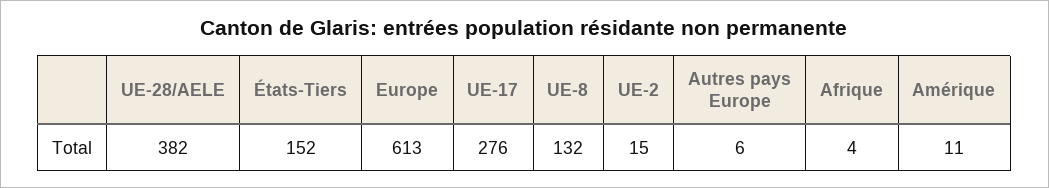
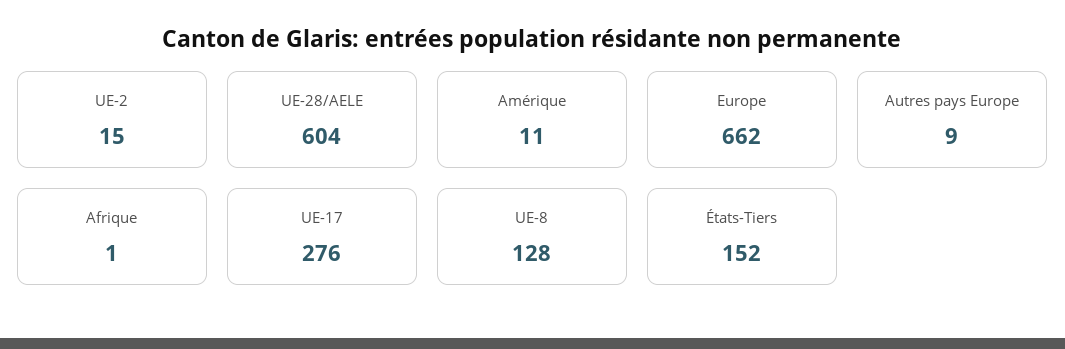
UE-28/AELE: 382 -> 604
Europe: 613 -> 662
UE-8: 132 -> 128
Autres pays Europe: 6 -> 9
Afrique: 4 -> 1

